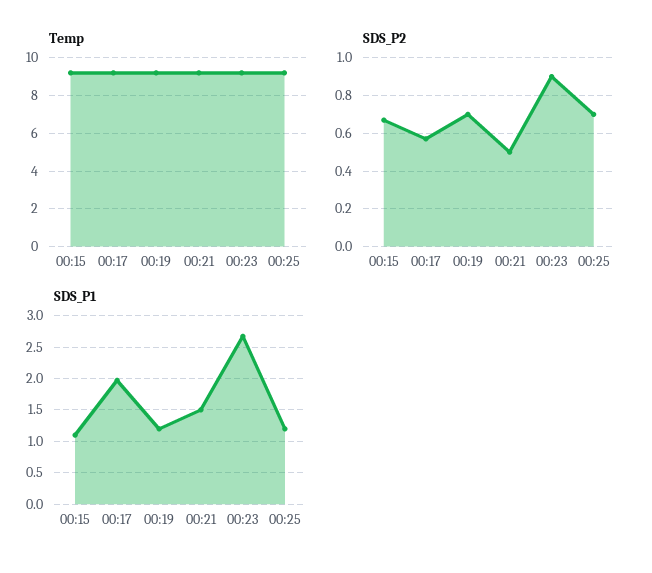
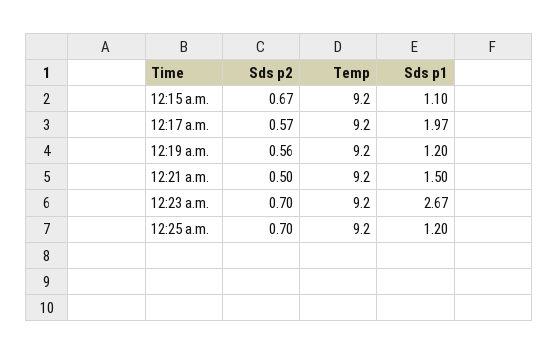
SDS_P2, 00:19: 0.7 -> 0.56
SDS_P2, 00:23: 0.9 -> 0.7

